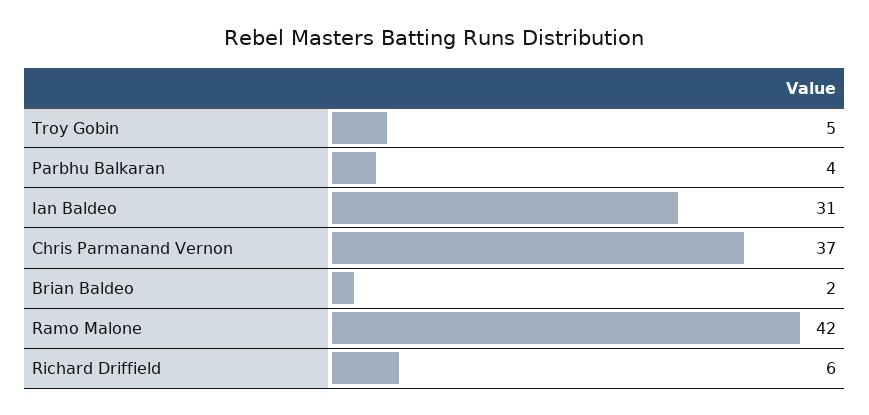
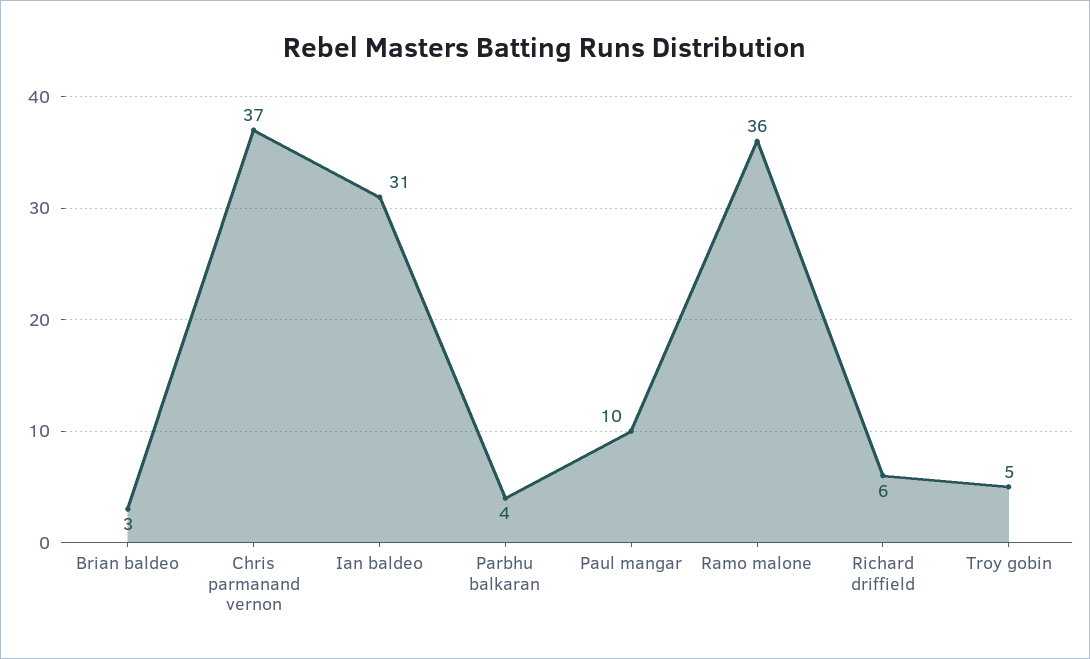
Brian Baldeo: 2 -> 3
Ramo Malone: 42 -> 36
Paul mangar: none -> 10

